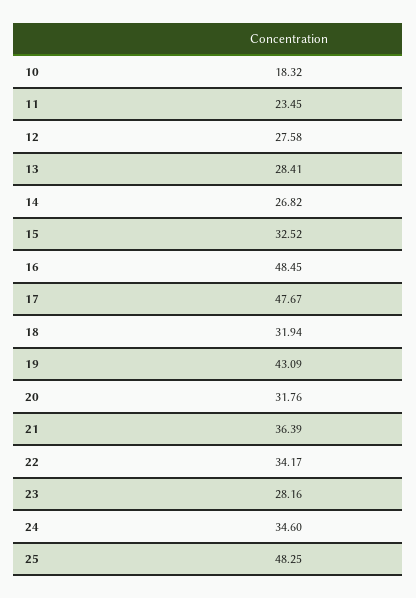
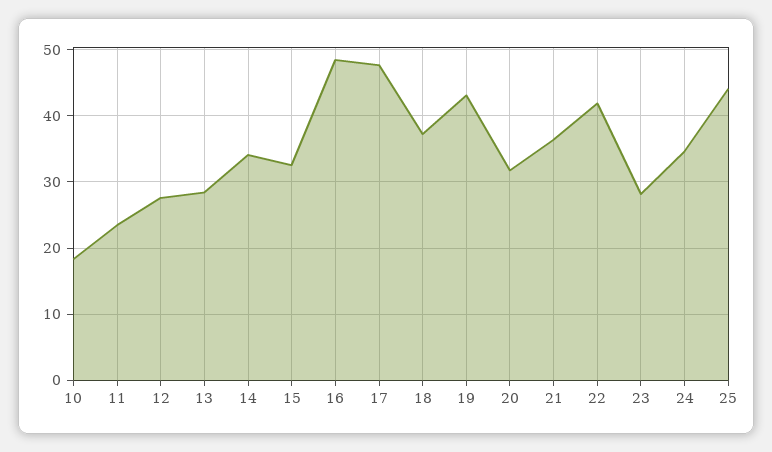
14: 26.82 -> 34
18: 31.94 -> 37
22: 34.17 -> 42
25: 48.25 -> 44

